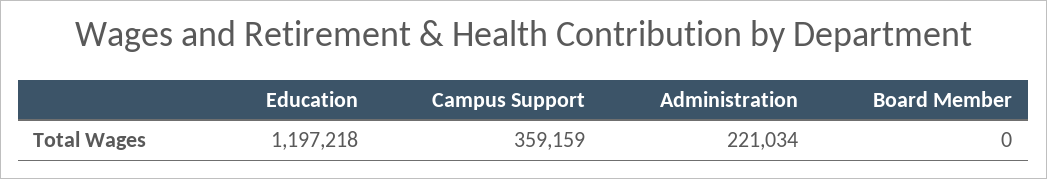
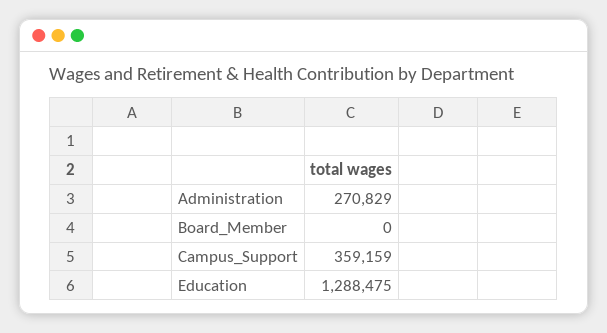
Education: 1197218 -> 1288475
Administration: 221034 -> 270829

